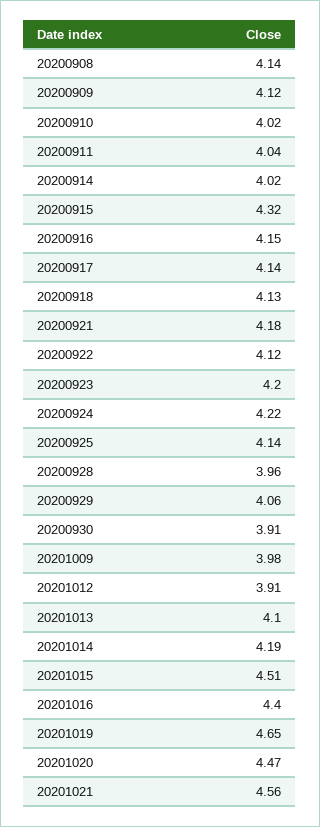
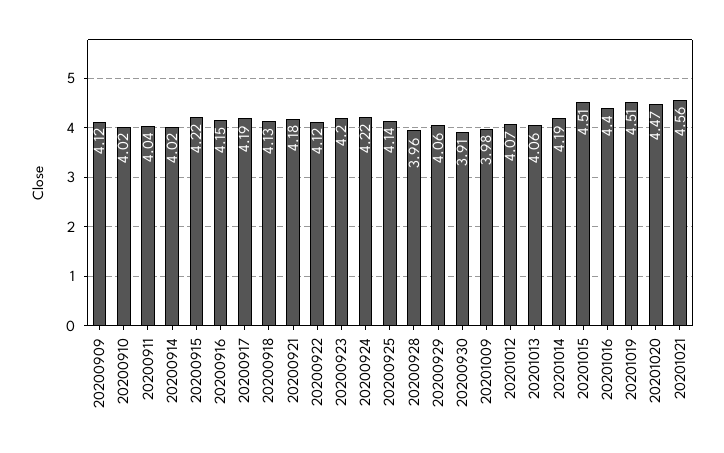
20200908: 4.14 -> none
20200915: 4.32 -> 4.22
20200917: 4.14 -> 4.19
20201012: 3.91 -> 4.07
20201013: 4.1 -> 4.06
20201019: 4.65 -> 4.51

